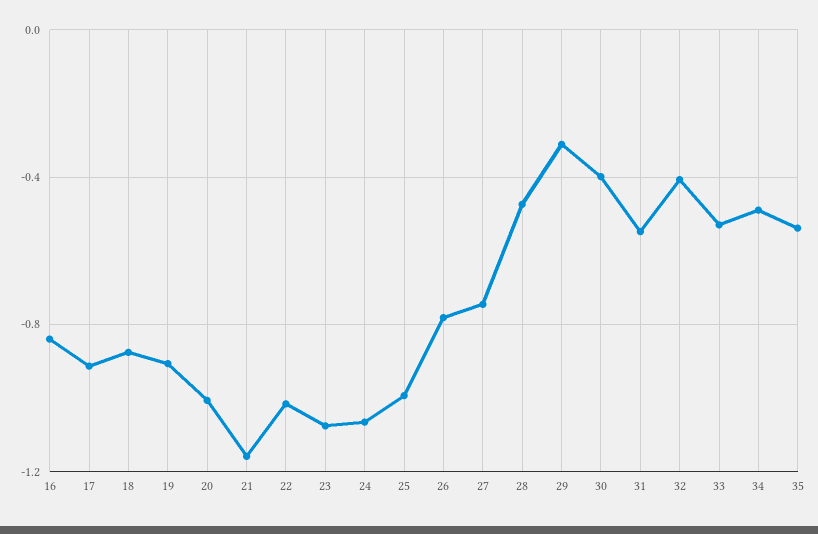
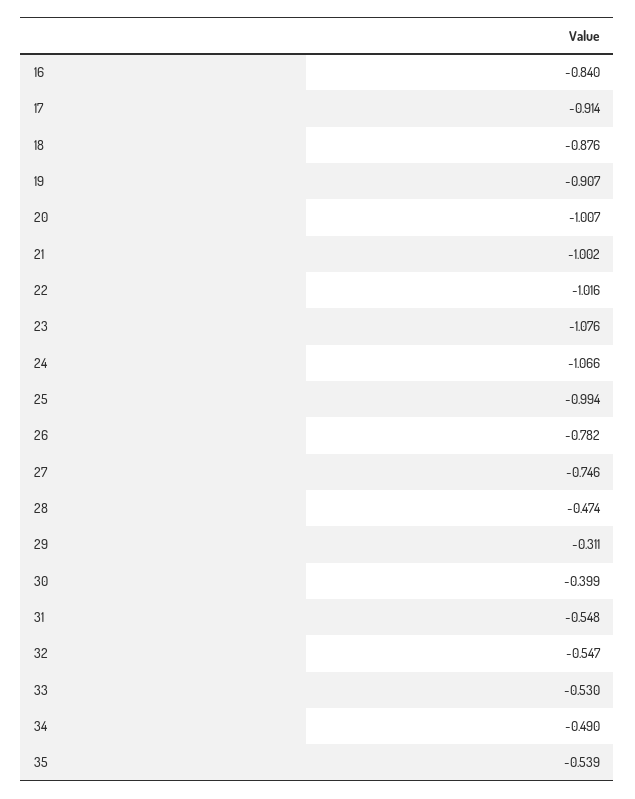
21: -1.15 -> -1.002
32: -0.4 -> -0.547

